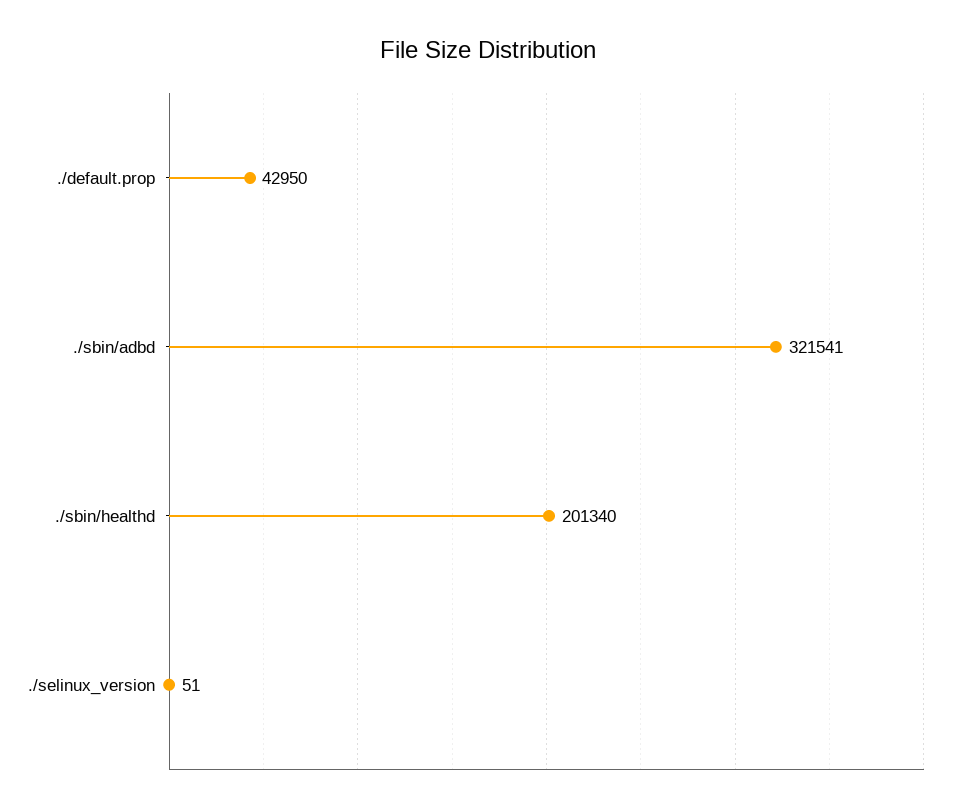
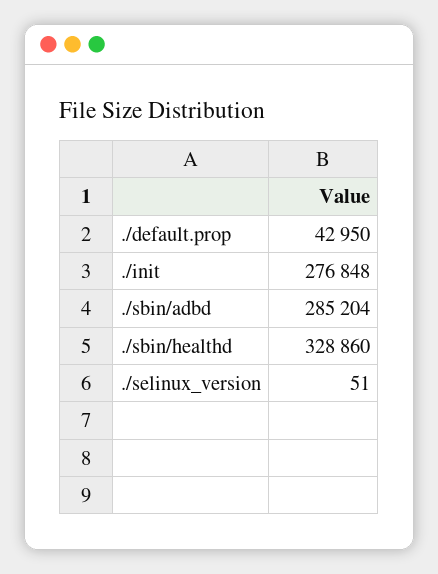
./sbin/adbd: 321541 -> 285204
./sbin/healthd: 201340 -> 328860
./init: none -> 276848

